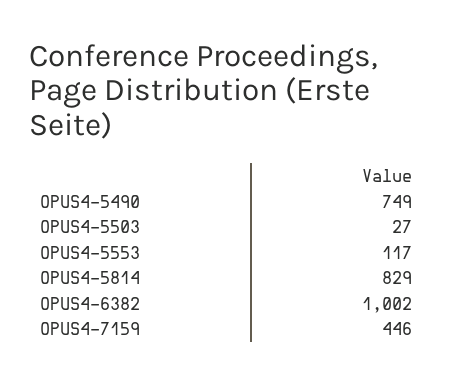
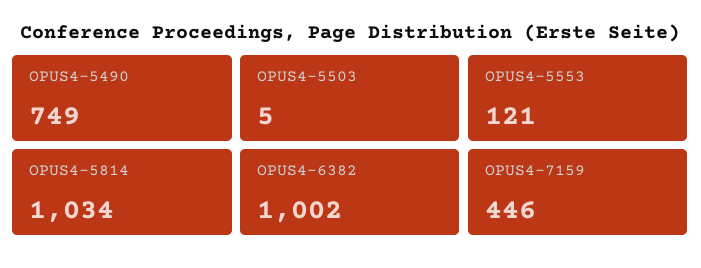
OPUS4-5503: 27 -> 5
OPUS4-5553: 117 -> 121
OPUS4-5814: 829 -> 1034

